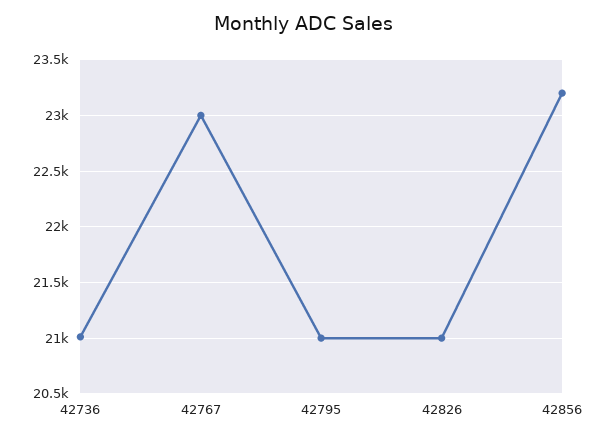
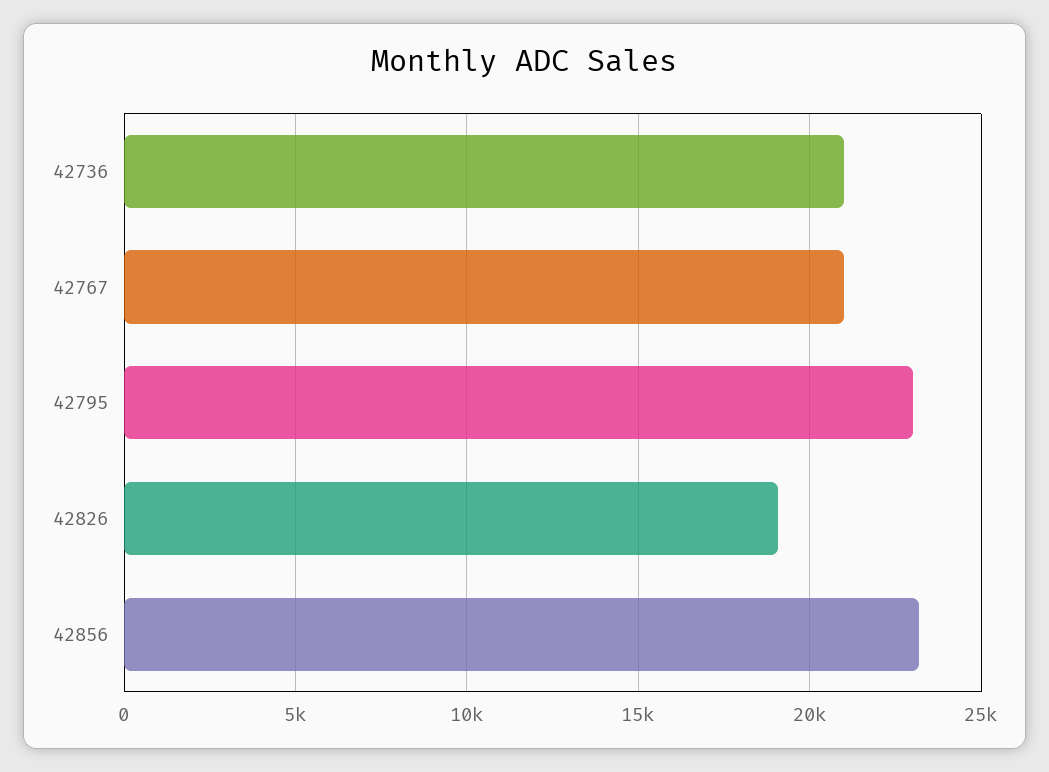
42767: 23000 -> 21000
42795: 21000 -> 23000
42826: 21000 -> 19000

